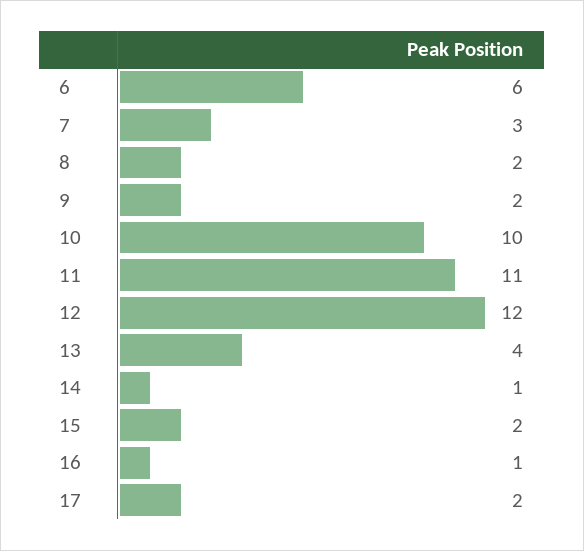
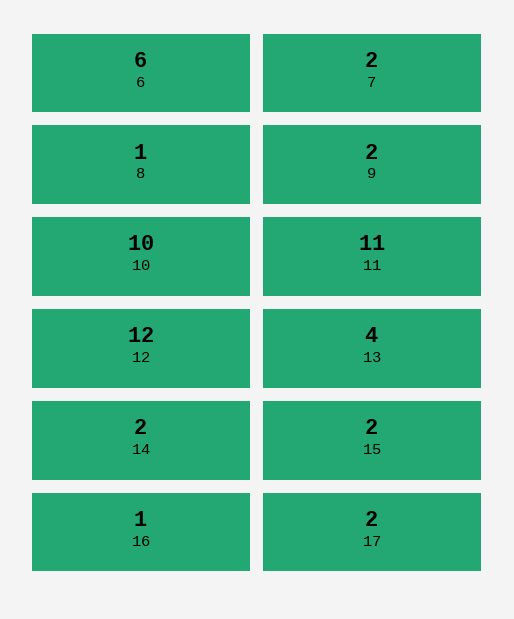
7: 3 -> 2
8: 2 -> 1
14: 1 -> 2

